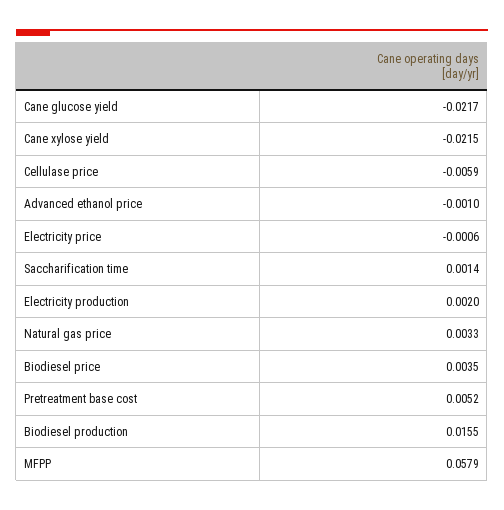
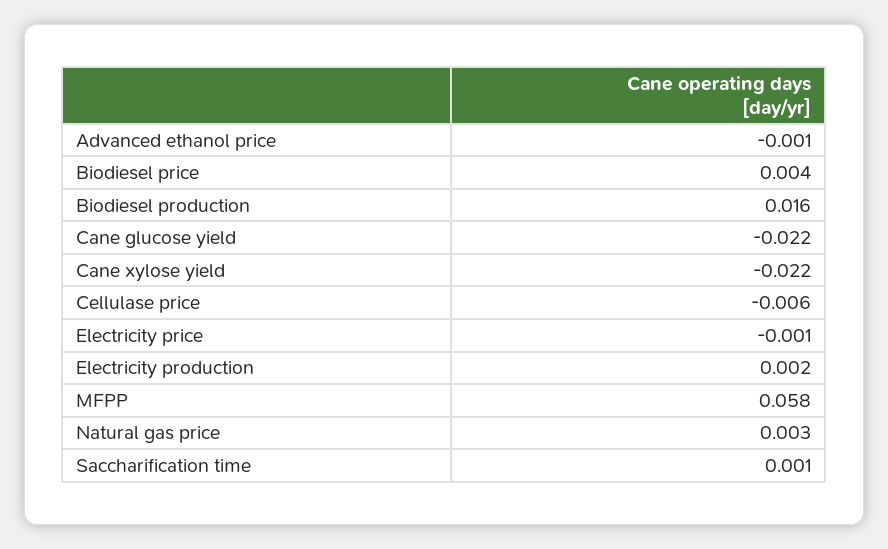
Pretreatment base cost: 0.0052 -> none

